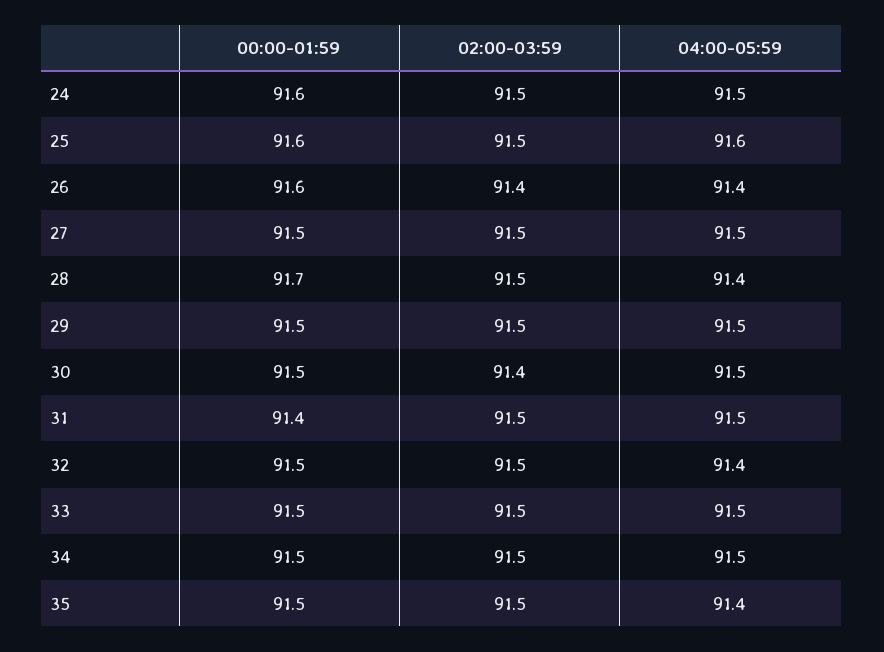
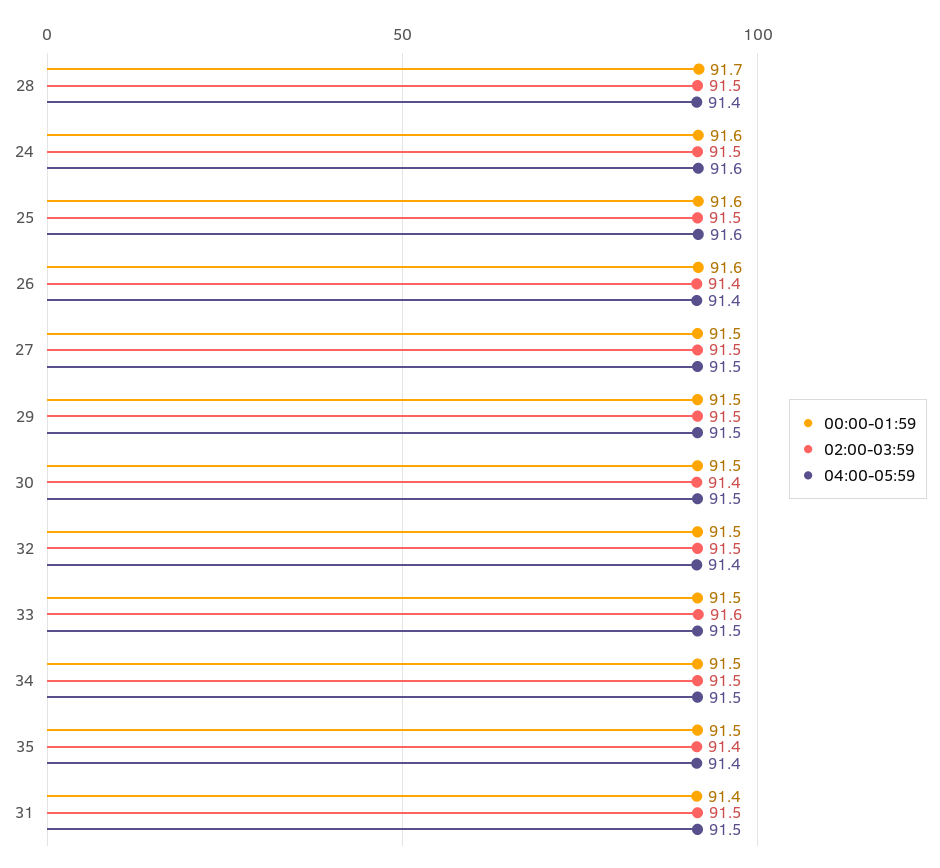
04:00-05:59, 24: 91.5 -> 91.6
02:00-03:59, 33: 91.5 -> 91.6
02:00-03:59, 35: 91.5 -> 91.4

